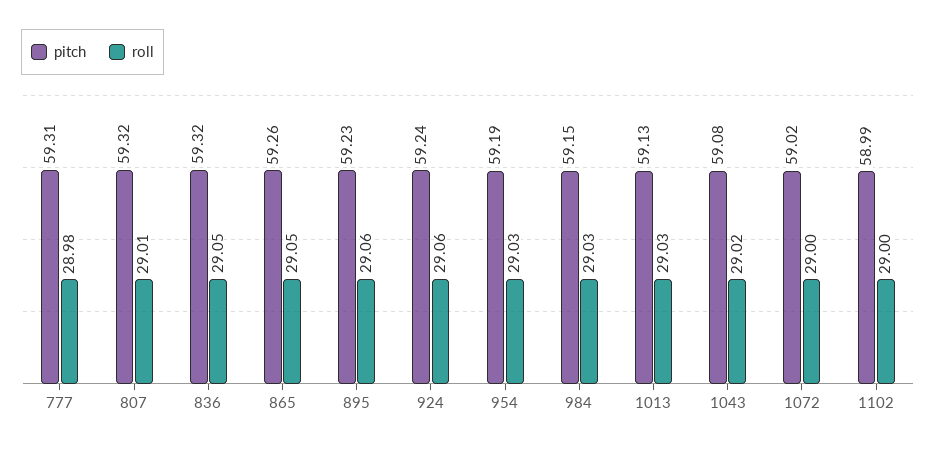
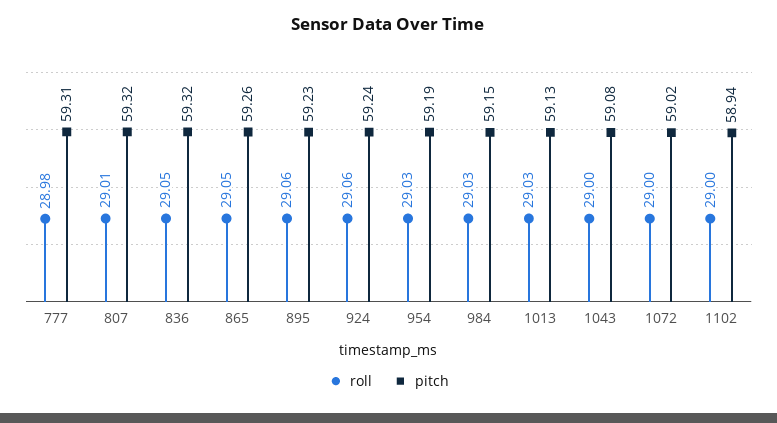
roll, 1043: 29.02 -> 29
pitch, 1102: 58.99 -> 58.94

